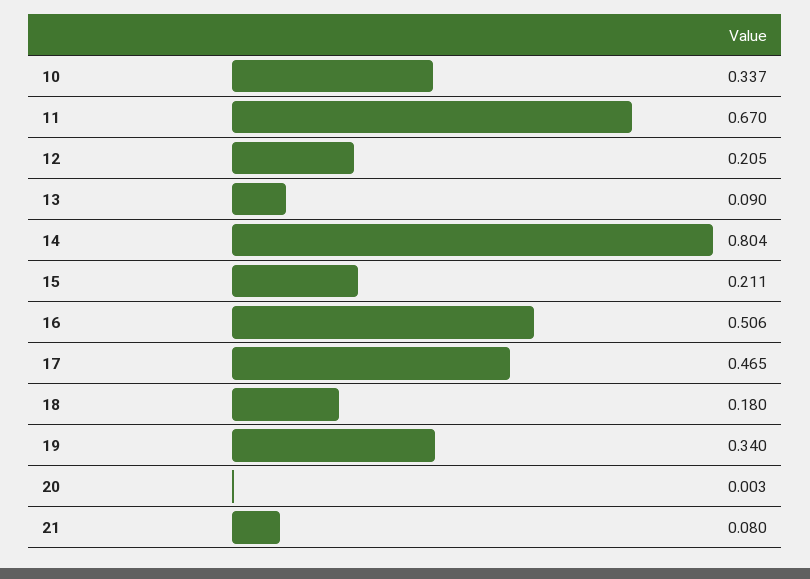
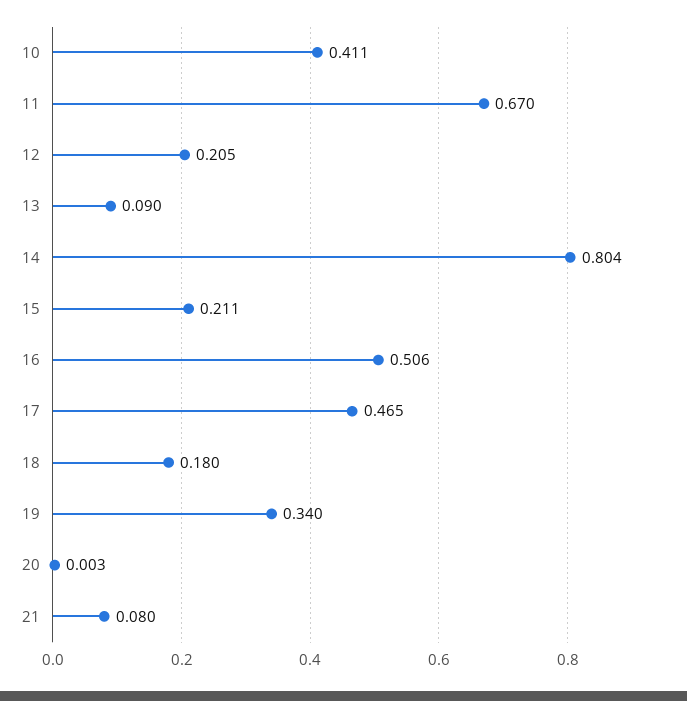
10: 0.337 -> 0.411

